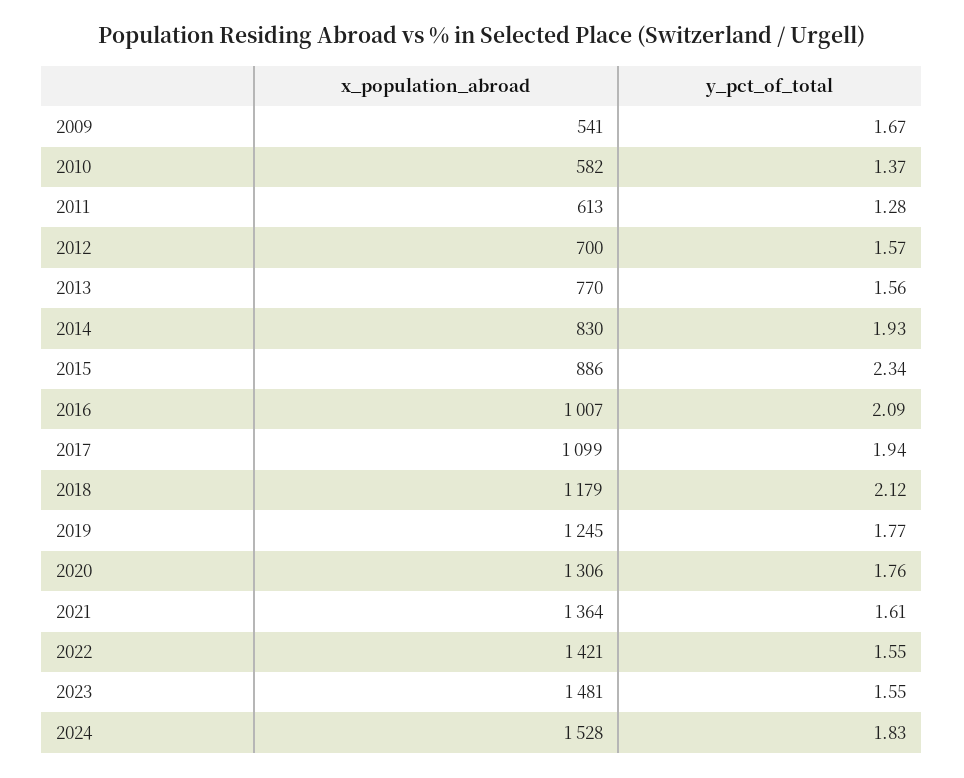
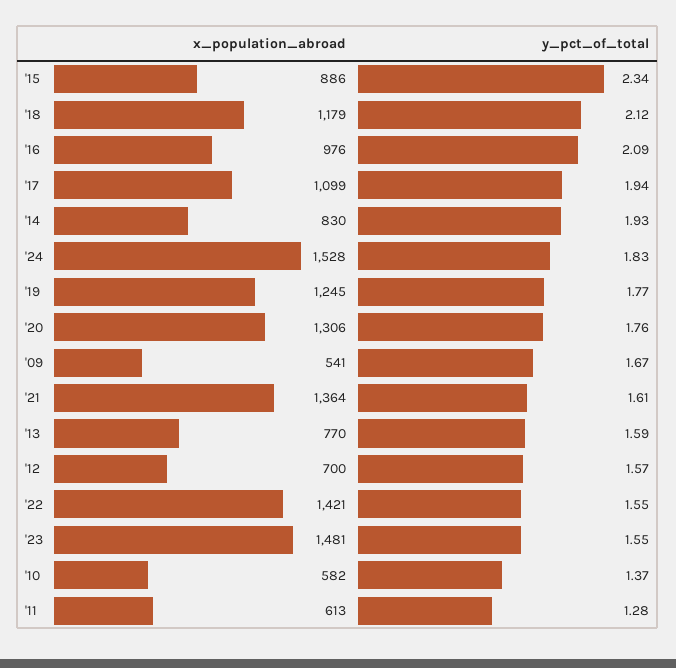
y_pct_of_total, 2013: 1.56 -> 1.59
x_population_abroad, 2016: 1007 -> 976

